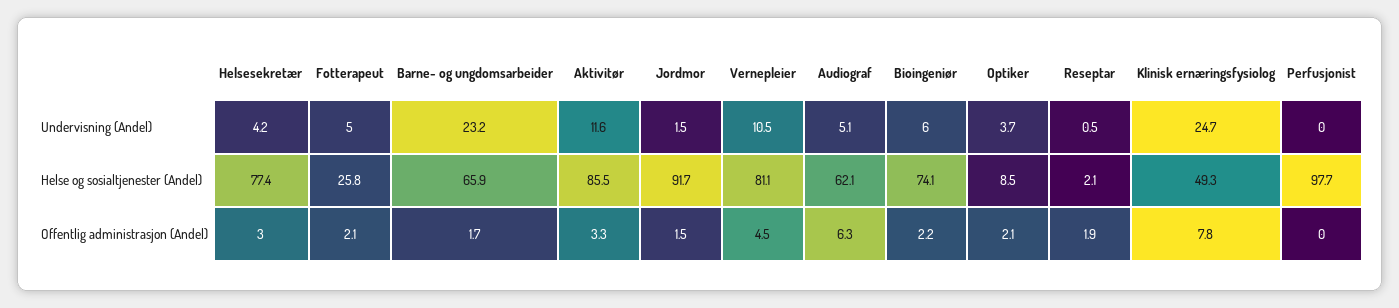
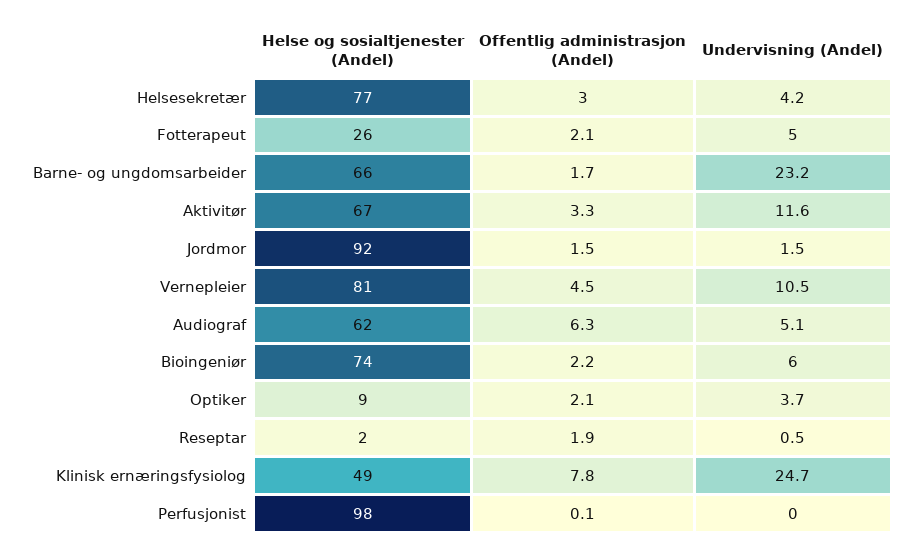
Aktivitør, Helse og sosialtjenester (Andel): 85.5 -> 67
Perfusjonist, Offentlig administrasjon (Andel): 0 -> 0.1

